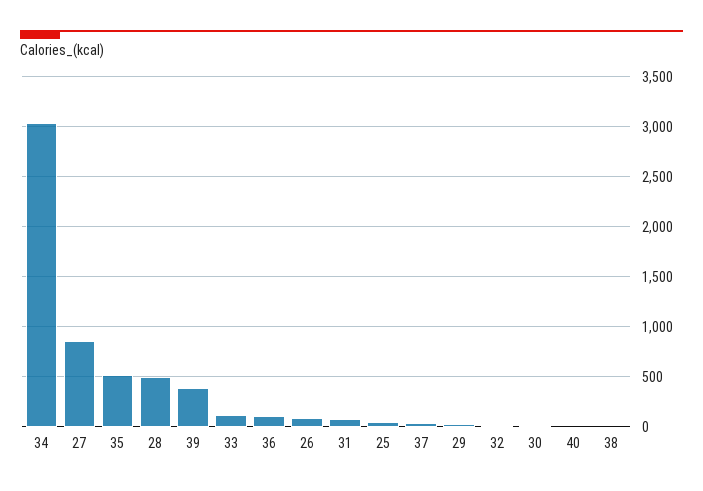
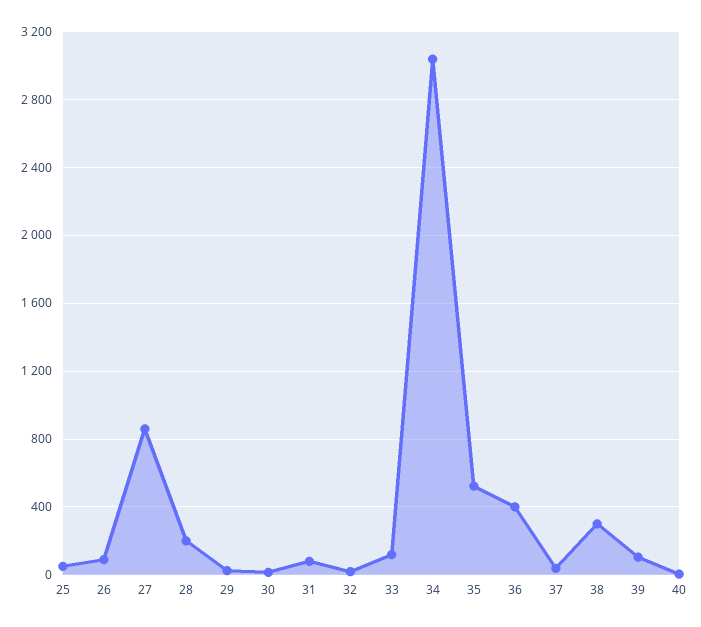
28: 500 -> 200
39: 400 -> 100
36: 100 -> 400
38: 0 -> 300

